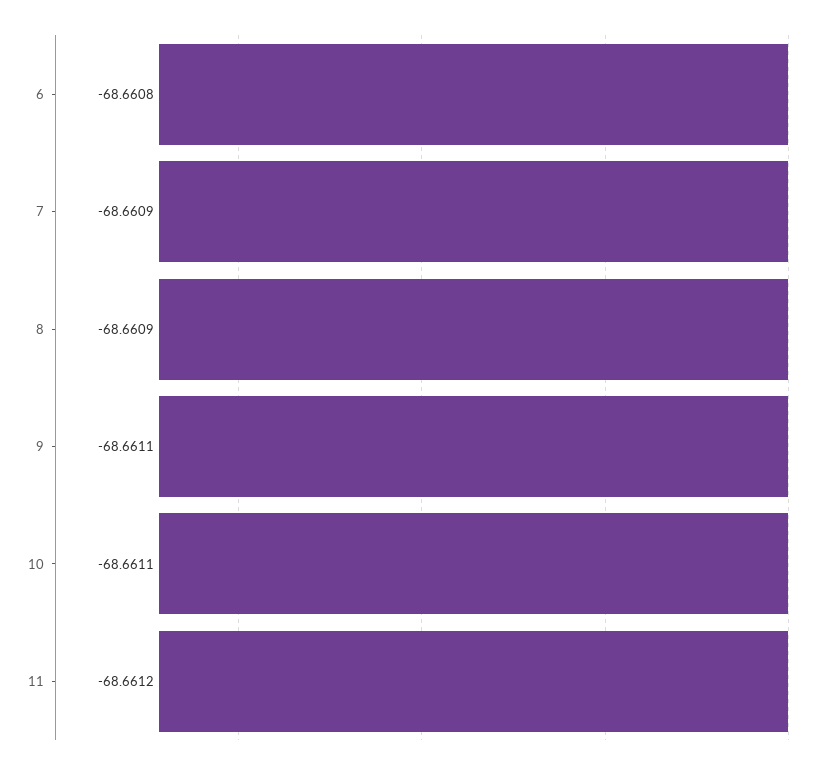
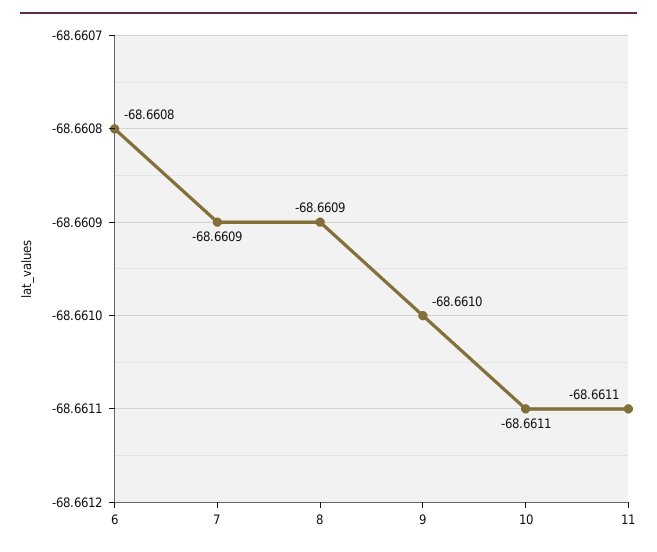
9: -68.6611 -> -68.661
11: -68.6612 -> -68.6611

